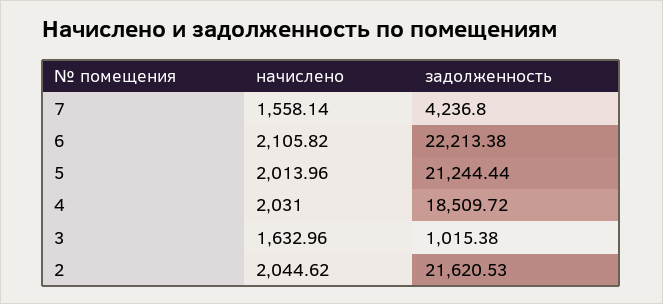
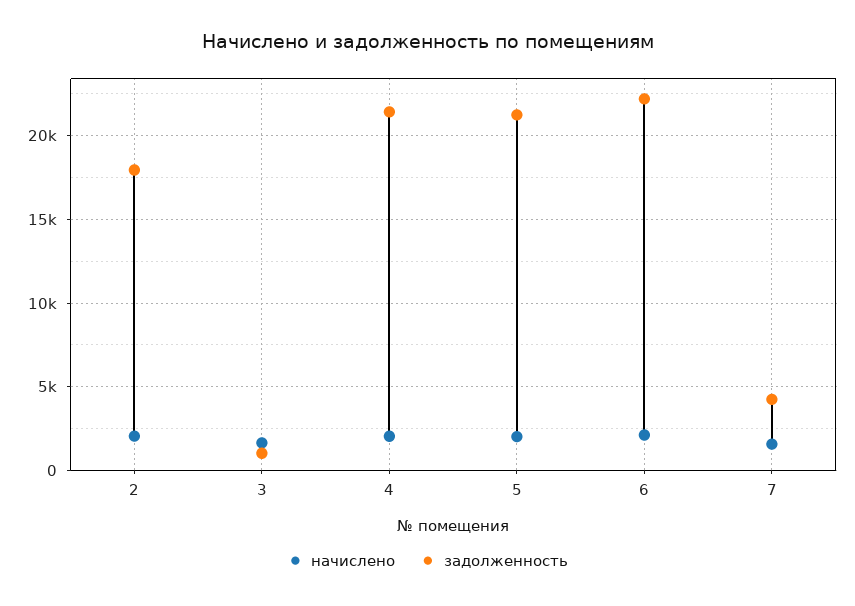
задолженность, 4: 18509.72 -> 21500
задолженность, 2: 21620.53 -> 18000

